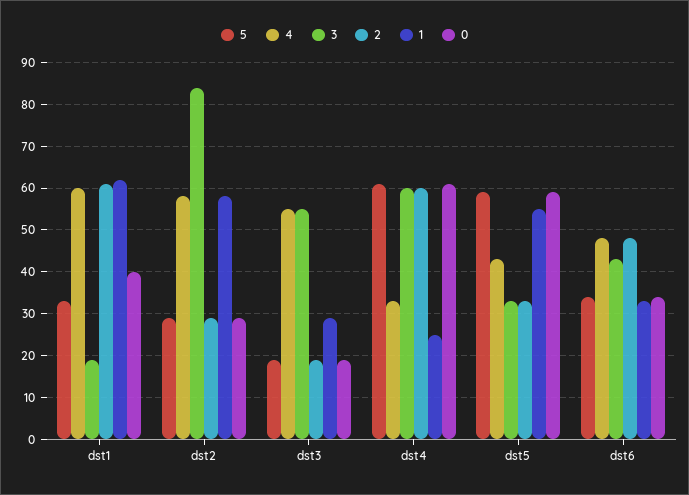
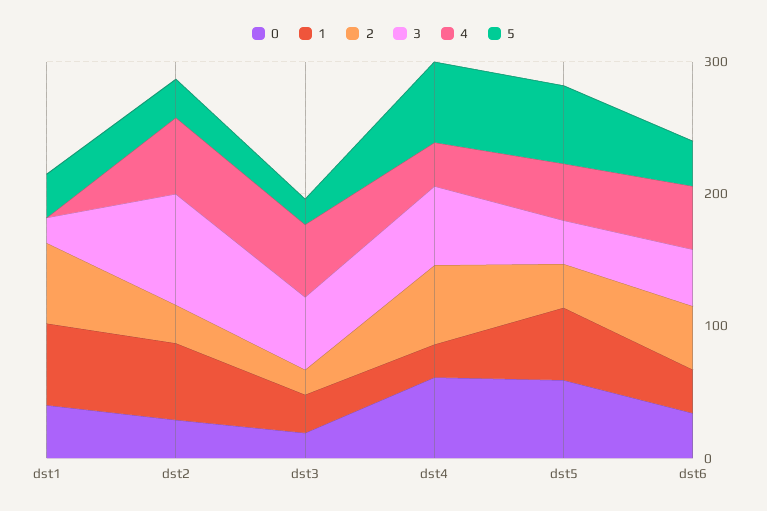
4, dst1: 60 -> 0

